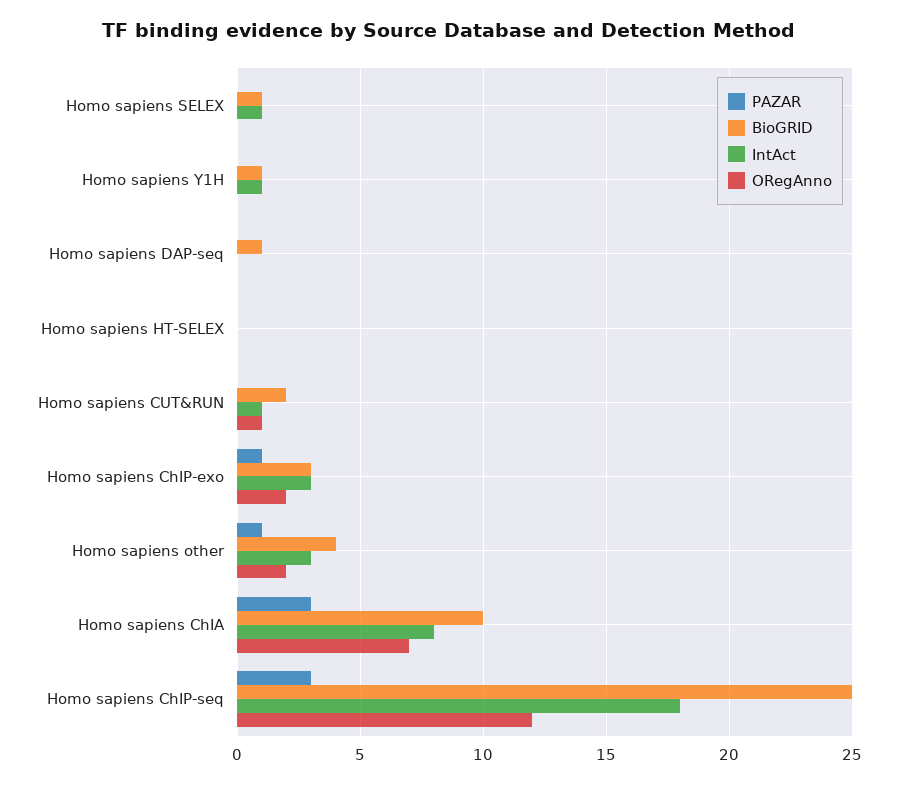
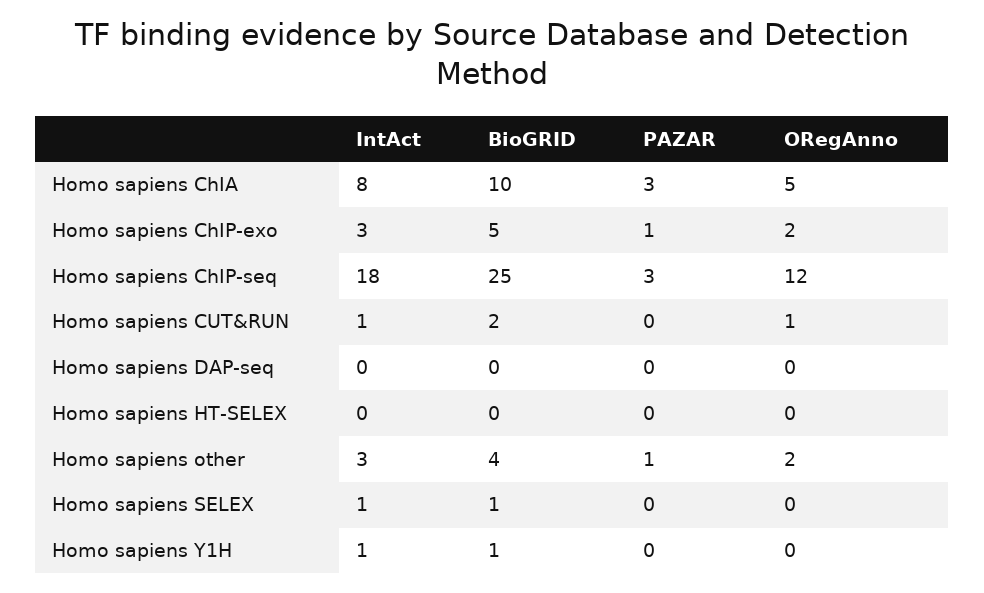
BioGRID, Homo sapiens DAP-seq: 1 -> 0
BioGRID, Homo sapiens ChIP-exo: 3 -> 5
ORegAnno, Homo sapiens ChIA: 7 -> 5

